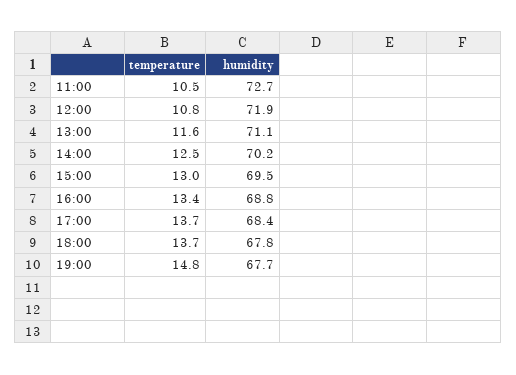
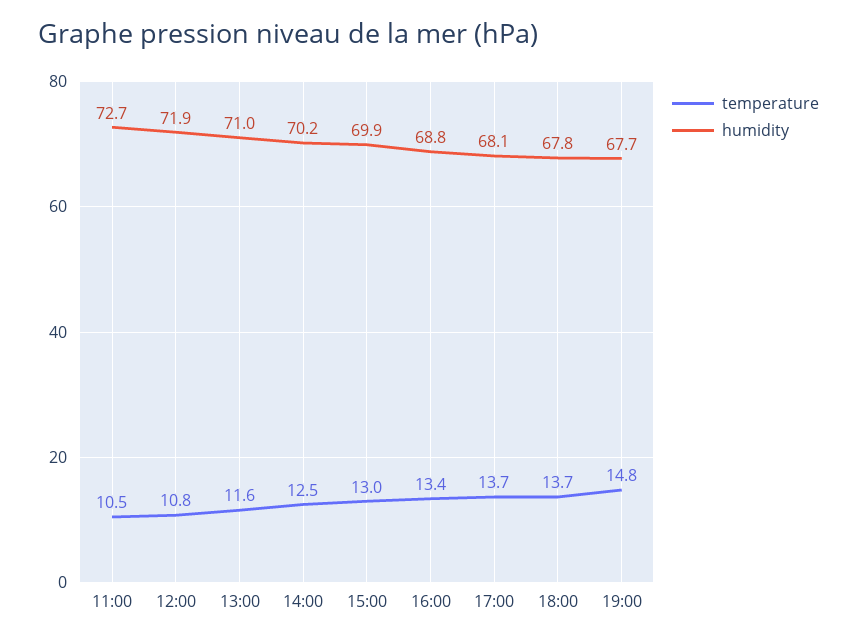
humidity, 13:00: 71.1 -> 71
humidity, 15:00: 69.5 -> 69.9
humidity, 17:00: 68.4 -> 68.1

